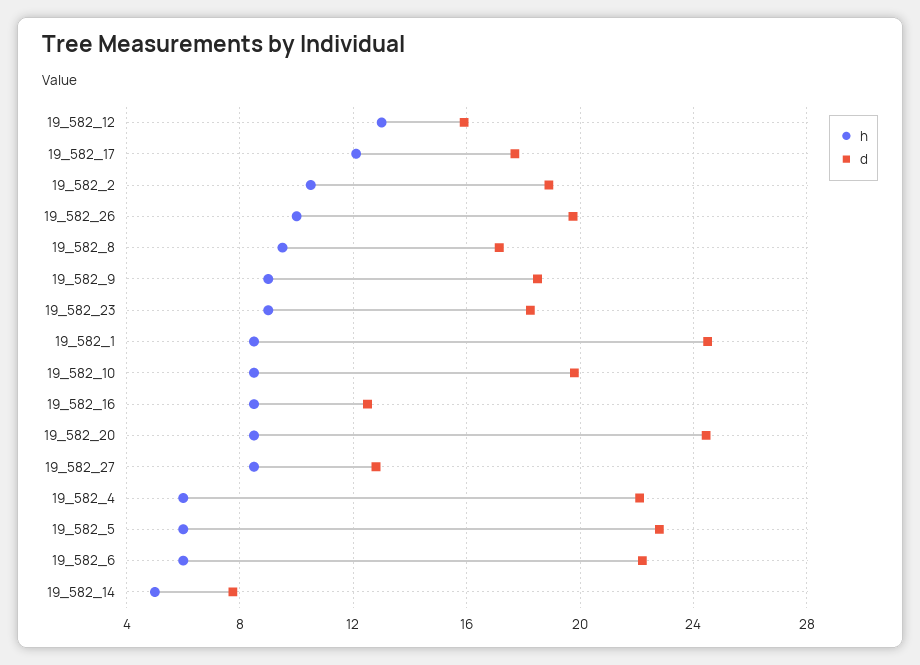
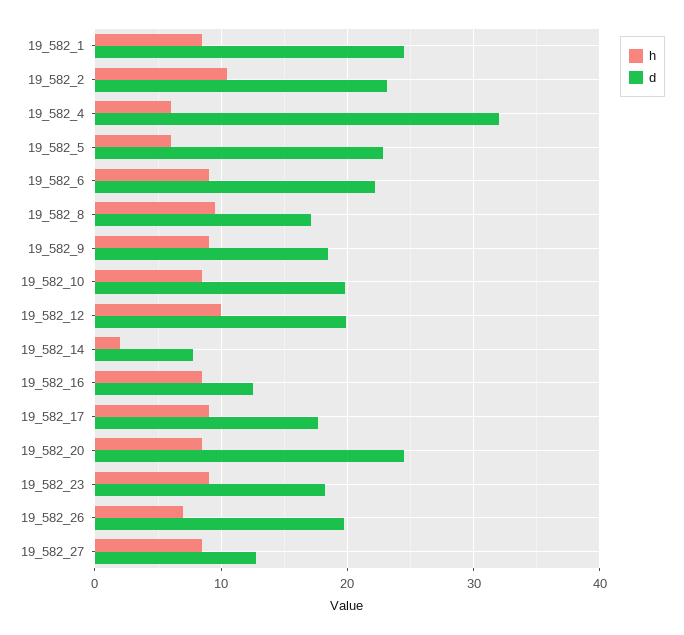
h, 19_582_12: 13 -> 10
d, 19_582_12: 16 -> 20
h, 19_582_17: 12 -> 9
d, 19_582_2: 19 -> 23
h, 19_582_26: 10 -> 7
d, 19_582_4: 22 -> 32
h, 19_582_6: 6 -> 9
h, 19_582_14: 5 -> 2

